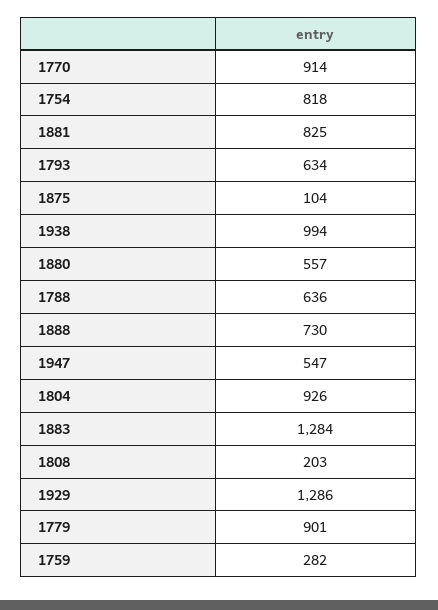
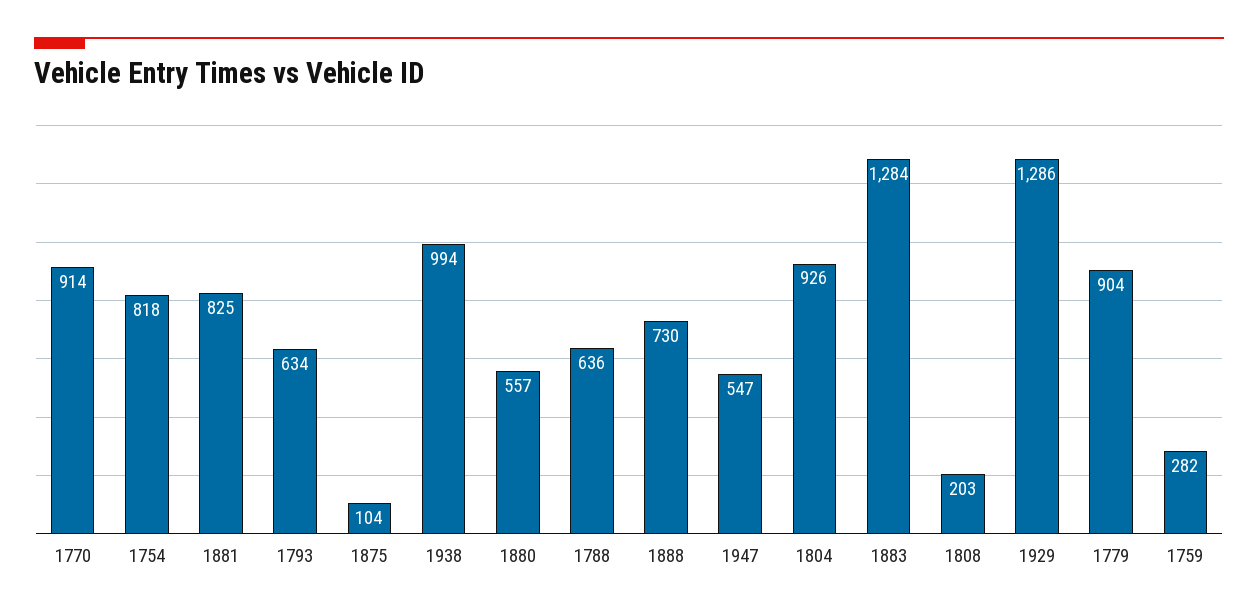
1779: 901 -> 904

